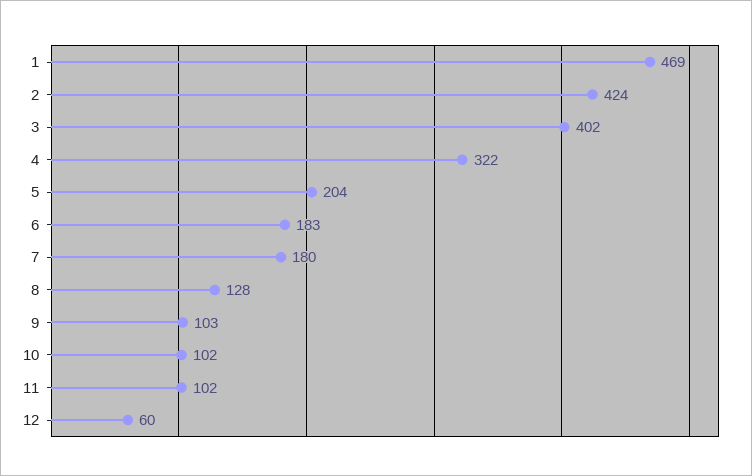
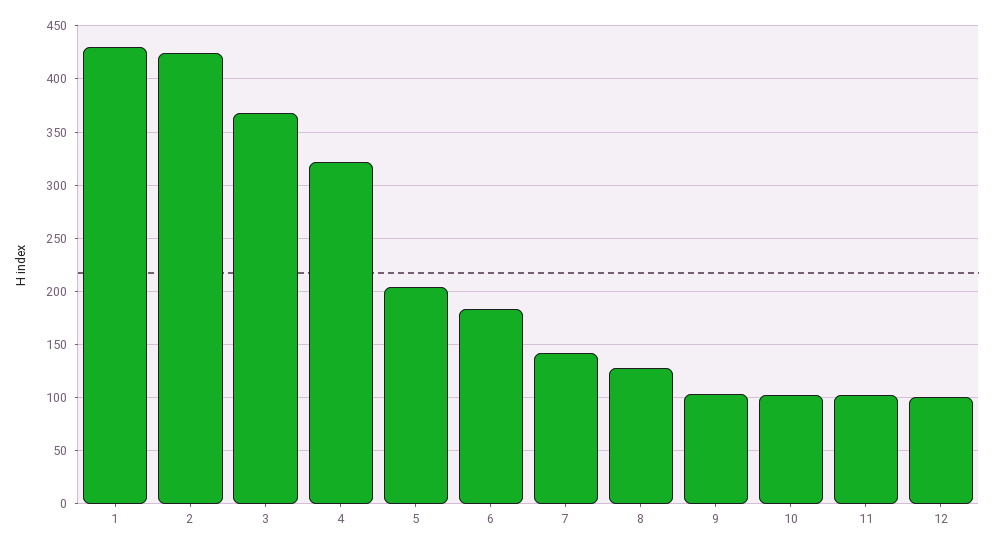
1: 469 -> 430
3: 402 -> 370
7: 180 -> 140
12: 60 -> 100

